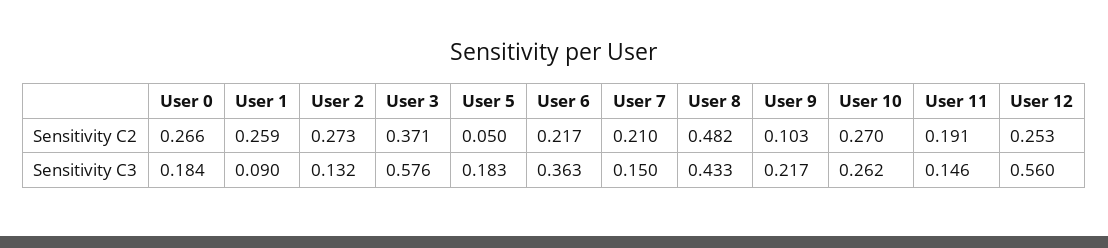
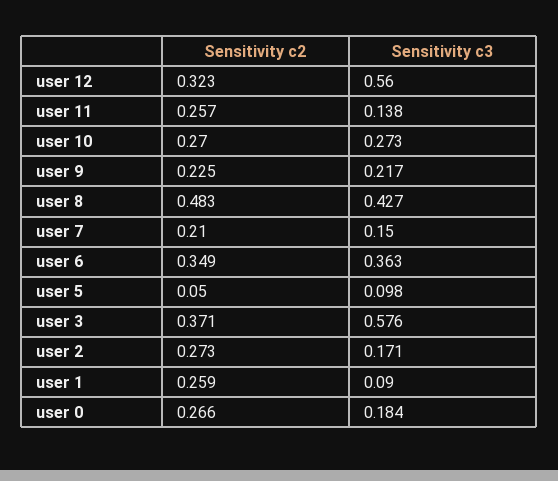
User 6, Sensitivity C2: 0.217 -> 0.349
User 8, Sensitivity C2: 0.482 -> 0.483
User 9, Sensitivity C2: 0.103 -> 0.225
User 11, Sensitivity C2: 0.191 -> 0.257
User 12, Sensitivity C2: 0.253 -> 0.323
User 2, Sensitivity C3: 0.132 -> 0.171
User 5, Sensitivity C3: 0.183 -> 0.098
User 8, Sensitivity C3: 0.433 -> 0.427
User 10, Sensitivity C3: 0.262 -> 0.273
User 11, Sensitivity C3: 0.146 -> 0.138

